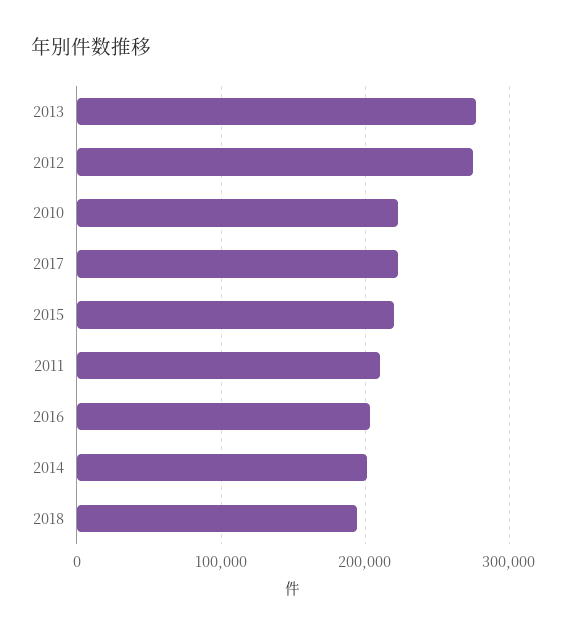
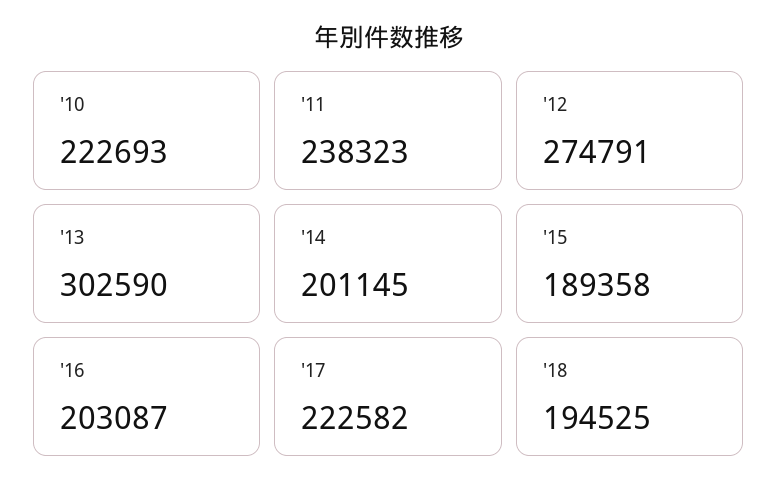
2013: 280000 -> 302590
2015: 220000 -> 189358
2011: 210000 -> 238323

